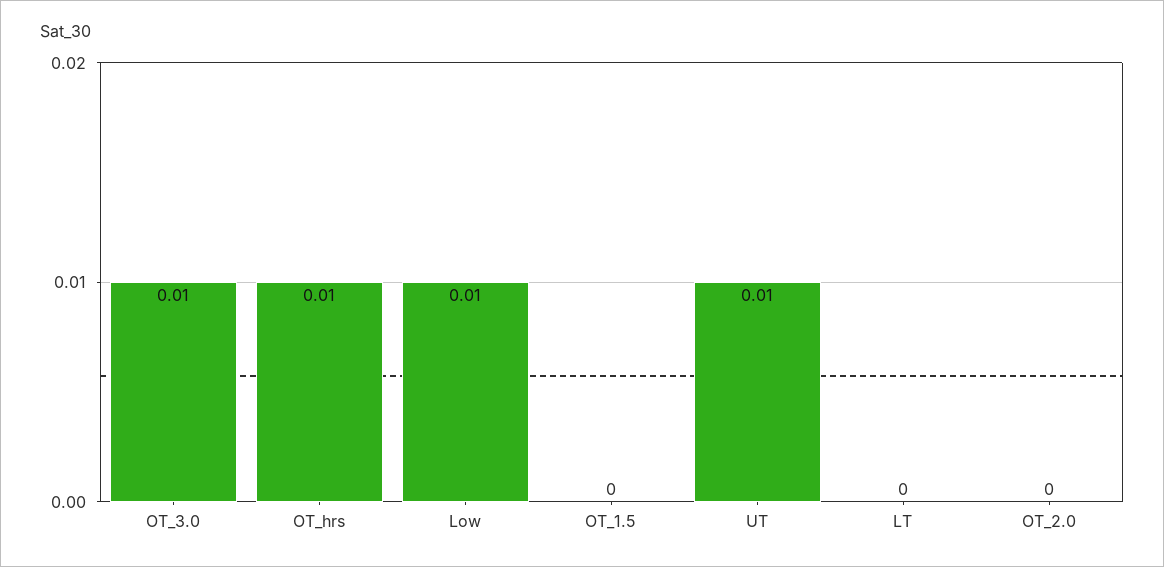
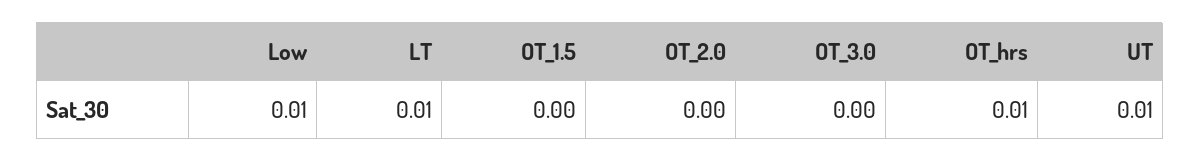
OT_3.0: 0.01 -> 0
LT: 0 -> 0.01

